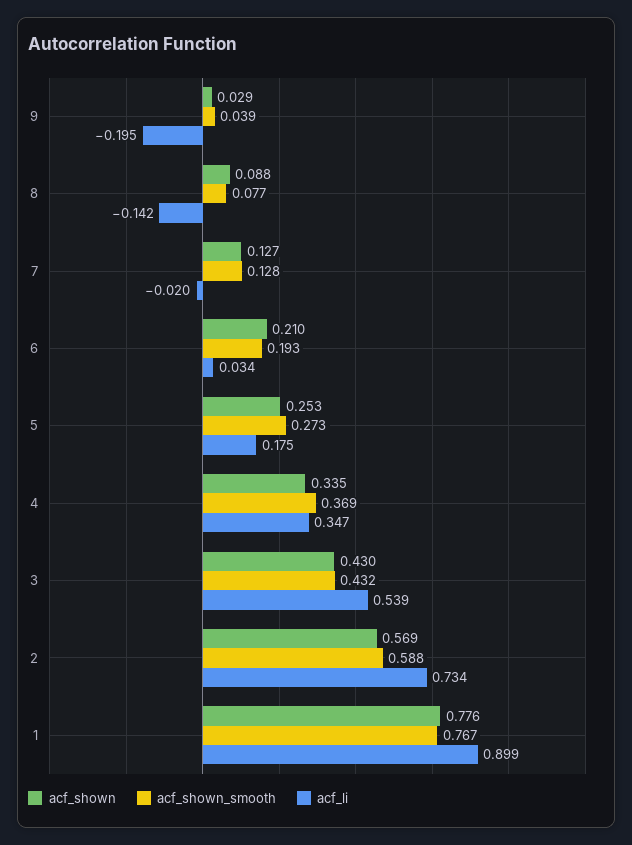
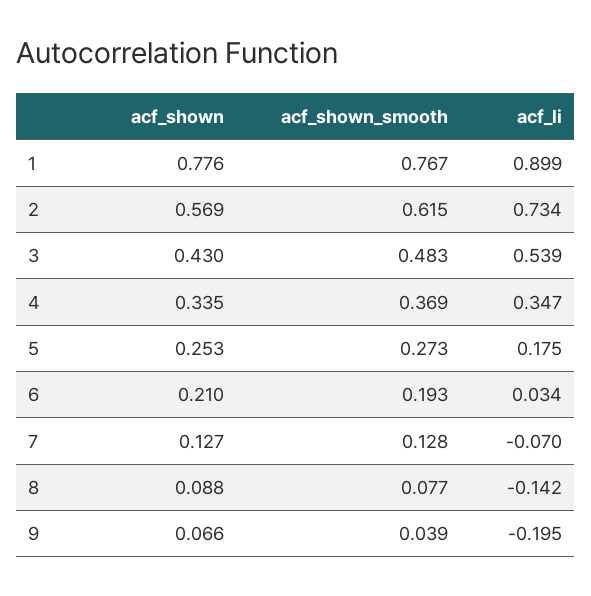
acf_shown, 9: 0.029 -> 0.066
acf_li, 7: -0.02 -> -0.07
acf_shown_smooth, 3: 0.432 -> 0.483
acf_shown_smooth, 2: 0.588 -> 0.615

